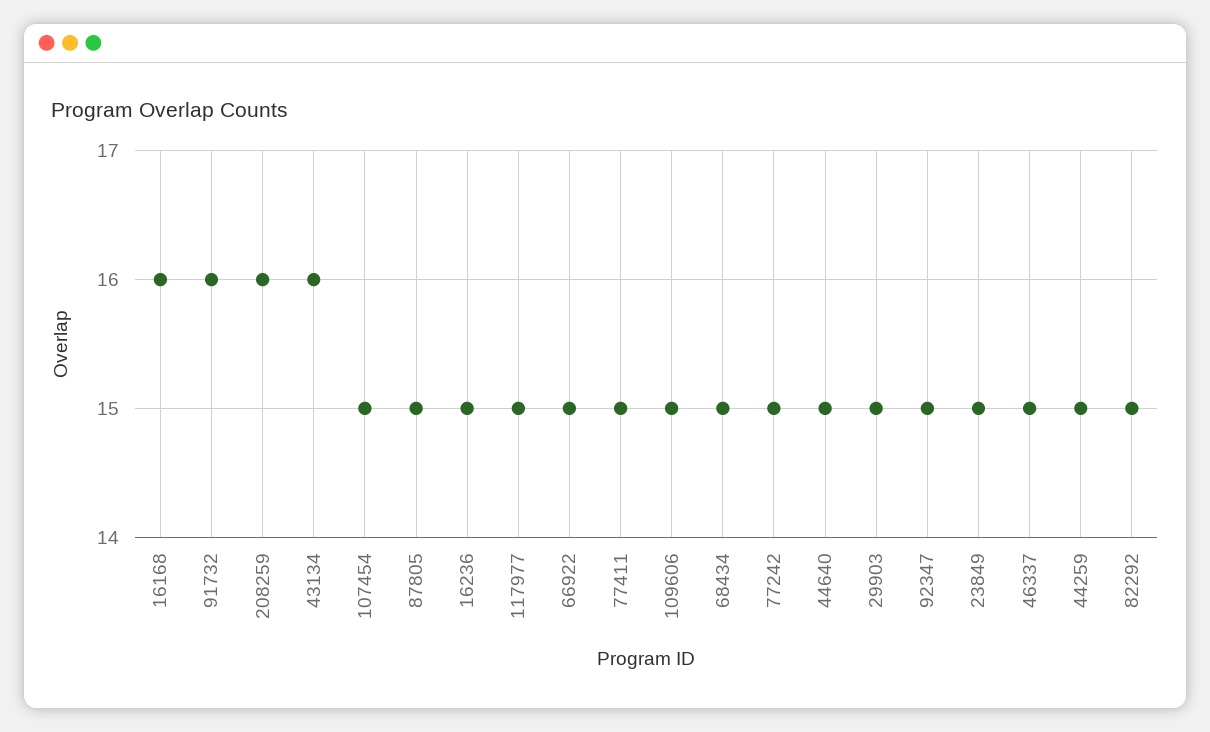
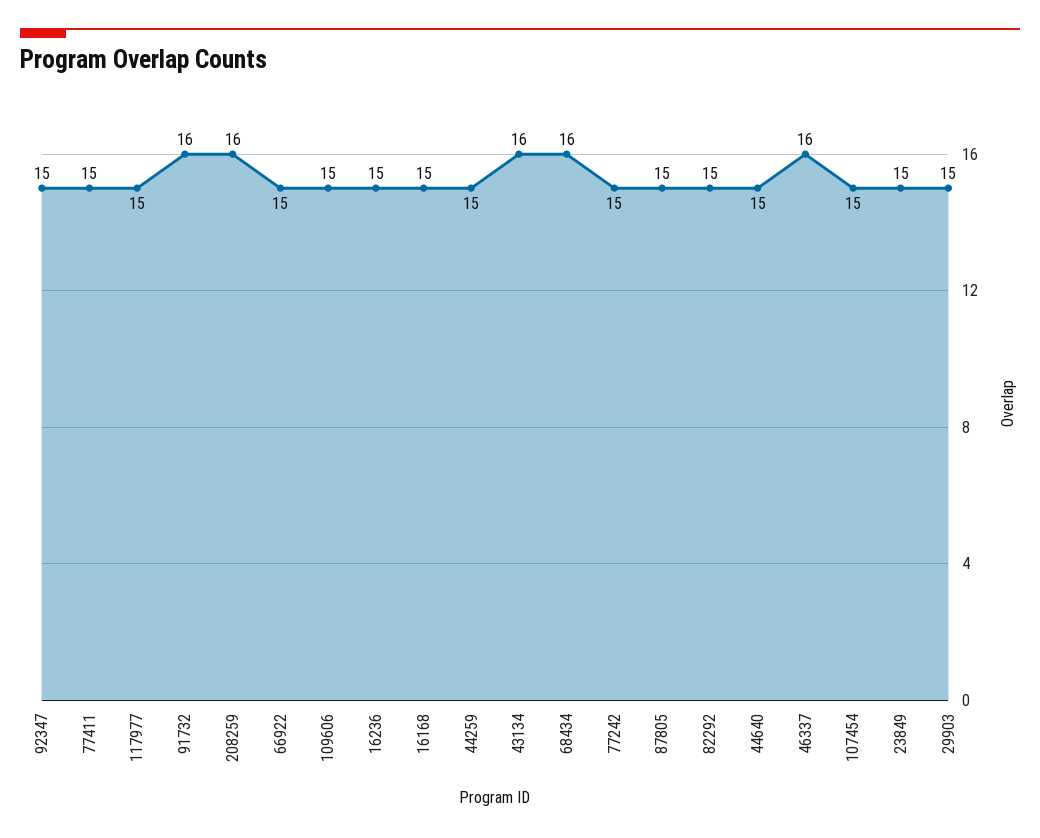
16168: 16 -> 15
68434: 15 -> 16
46337: 15 -> 16

